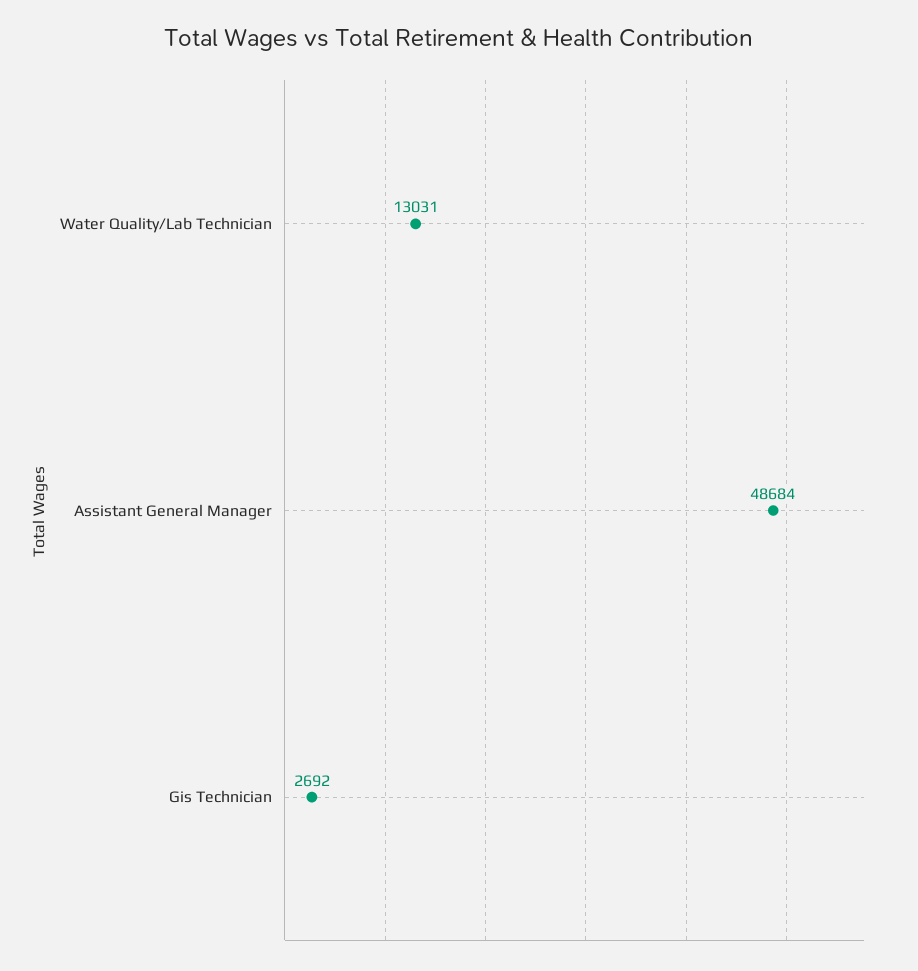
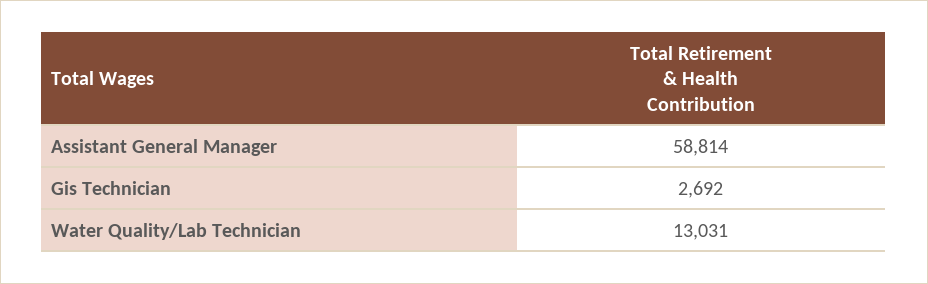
Assistant General Manager: 48684 -> 58814

